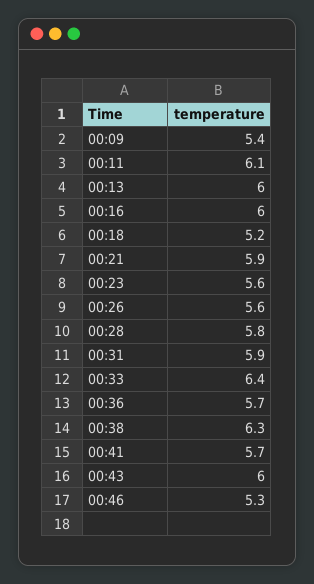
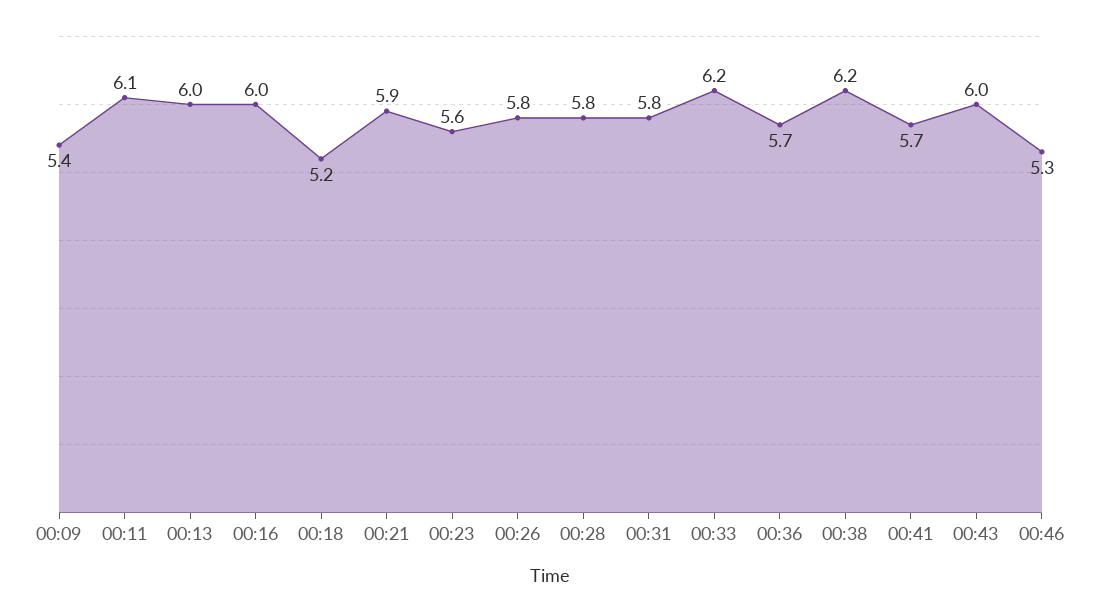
00:26: 5.6 -> 5.8
00:31: 5.9 -> 5.8
00:33: 6.4 -> 6.2
00:38: 6.3 -> 6.2

